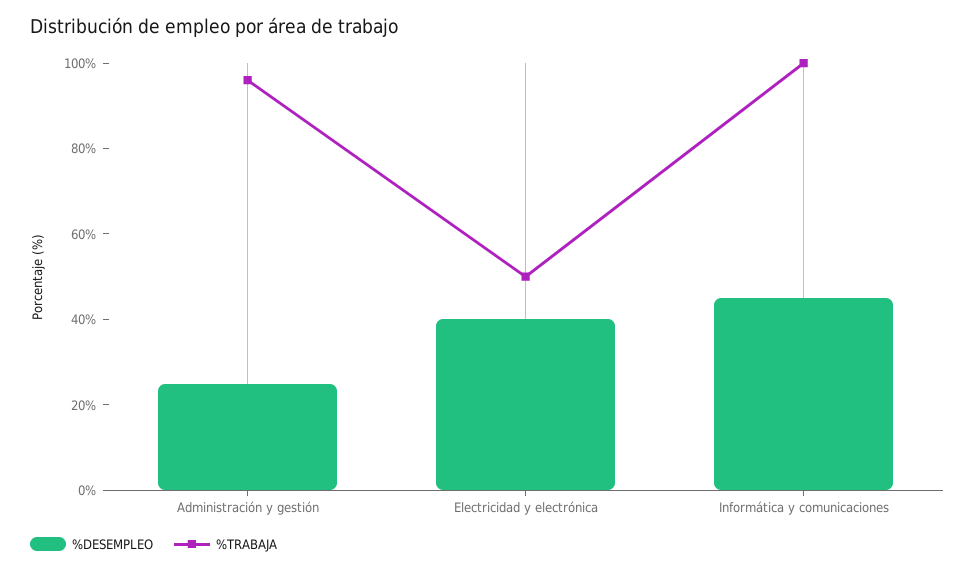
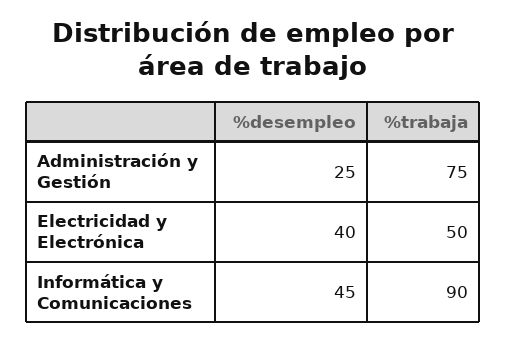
%TRABAJA, Administración y gestión: 95 -> 75
%TRABAJA, Informática y comunicaciones: 100 -> 90

